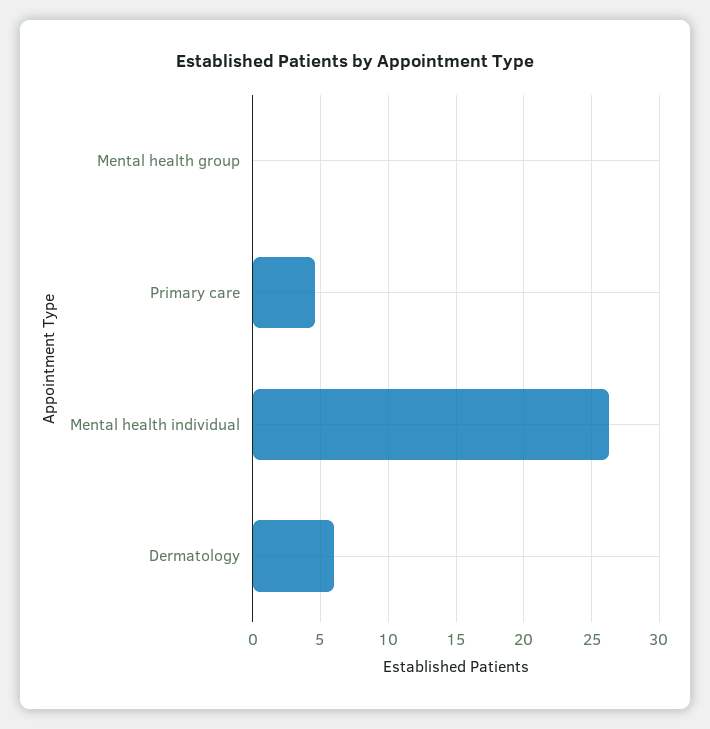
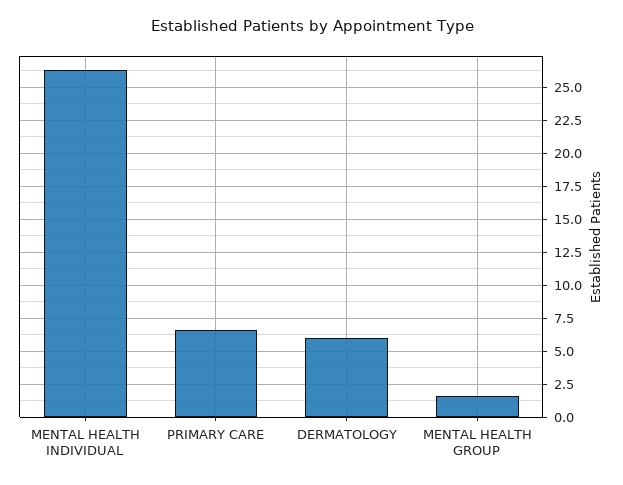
Mental health group: 0 -> 1.5
Primary care: 4.5 -> 6.5

